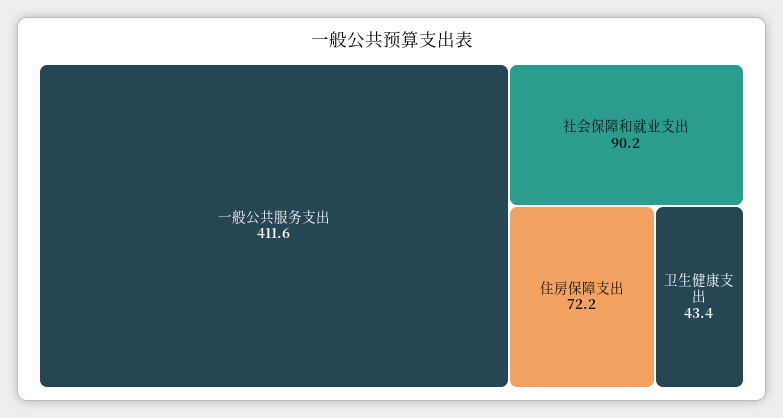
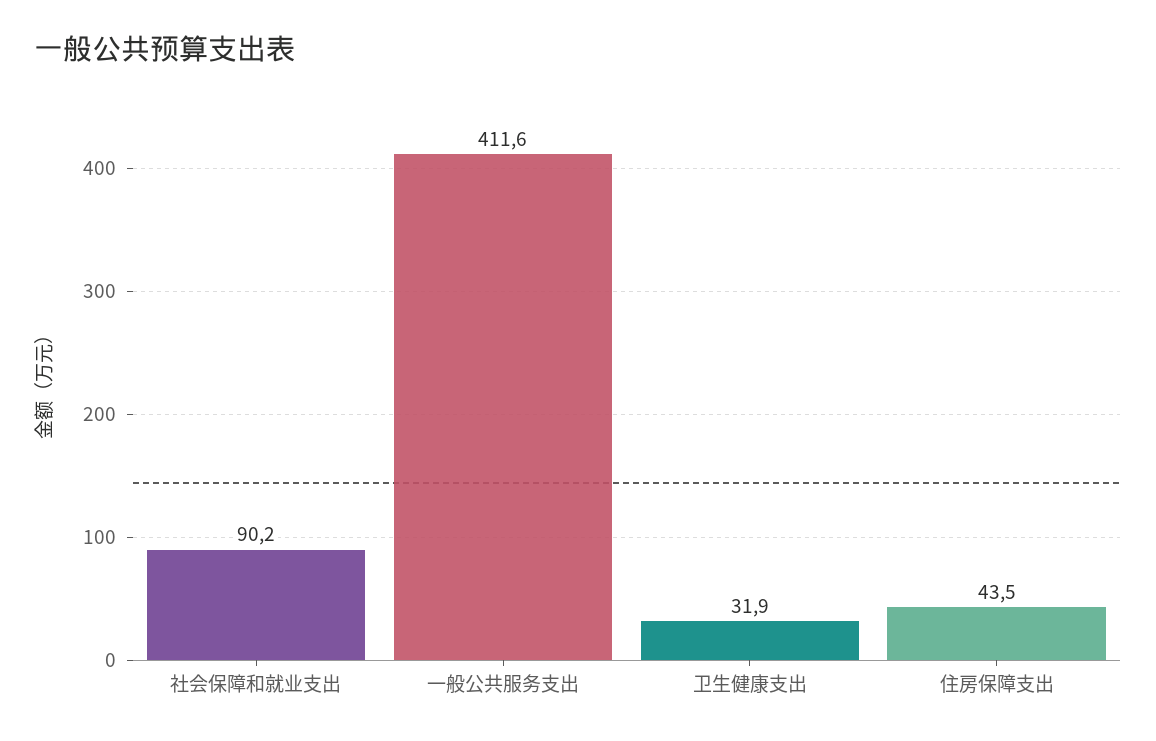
住房保障支出: 72.2 -> 43.5
卫生健康支出: 43.4 -> 31.9

